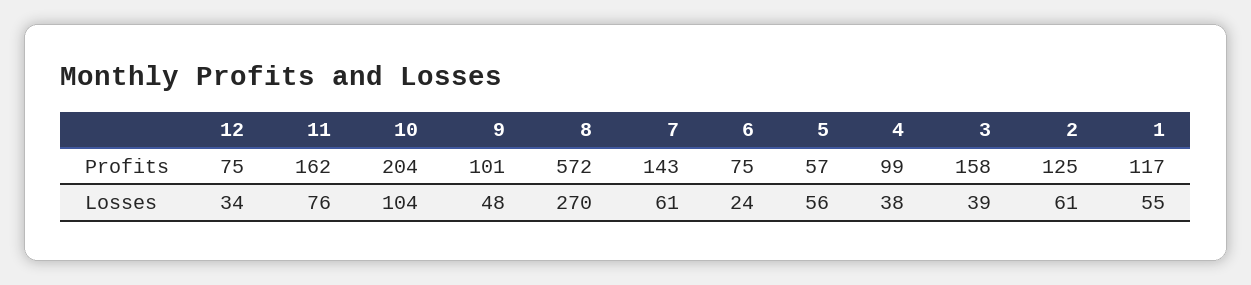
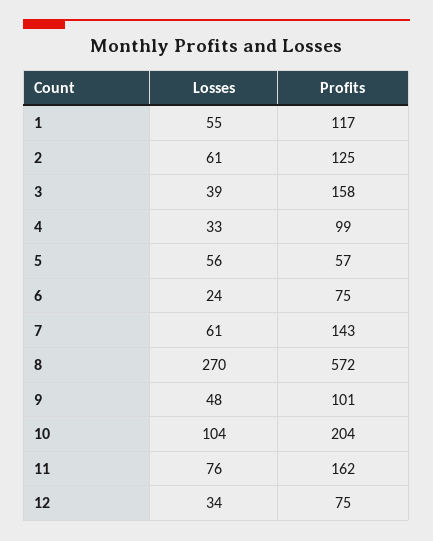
4, Losses: 38 -> 33

